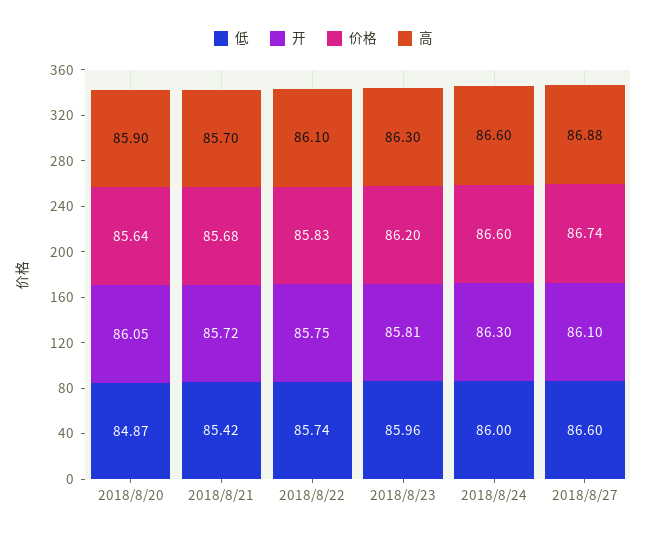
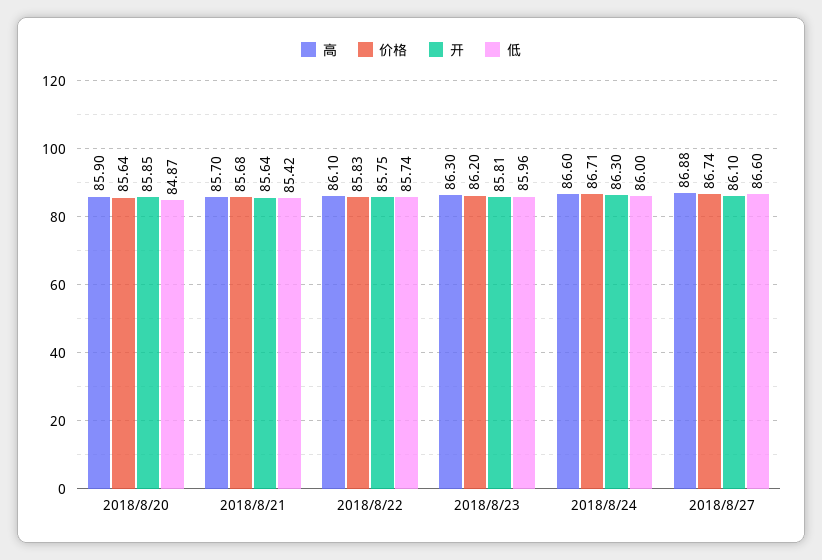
开, 2018/8/20: 86.05 -> 85.85
开, 2018/8/21: 85.72 -> 85.64
价格, 2018/8/24: 86.6 -> 86.71

